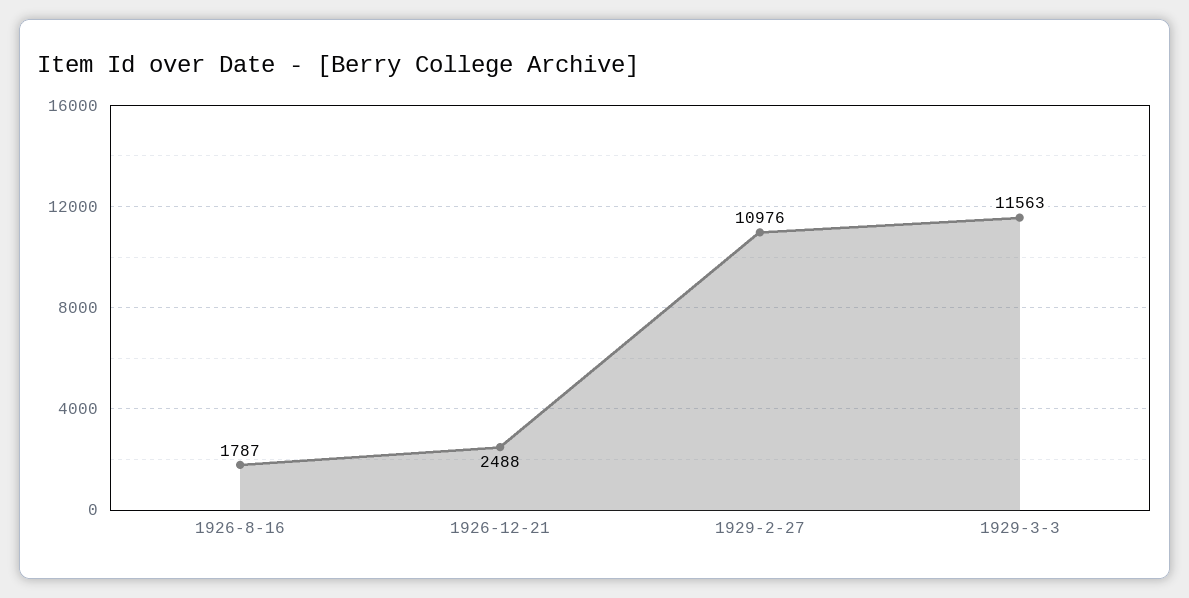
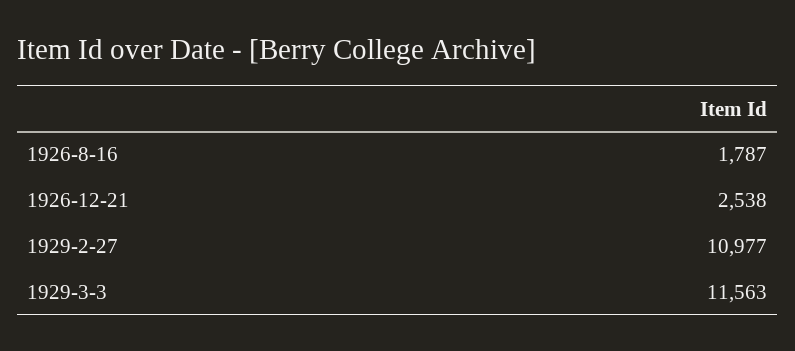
1926-12-21: 2488 -> 2538
1929-2-27: 10976 -> 10977

